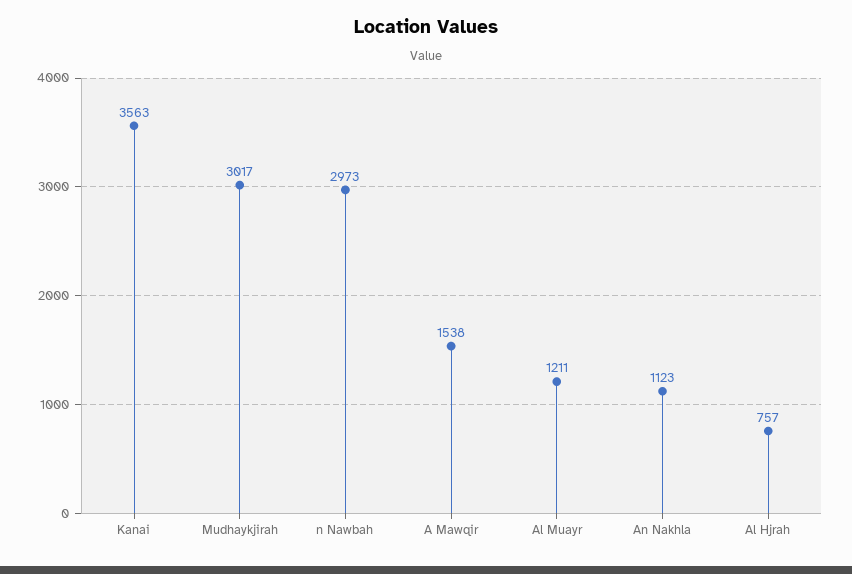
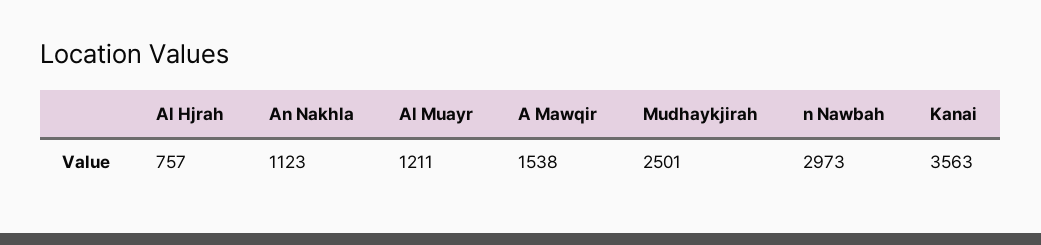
Mudhaykjirah: 3017 -> 2501

